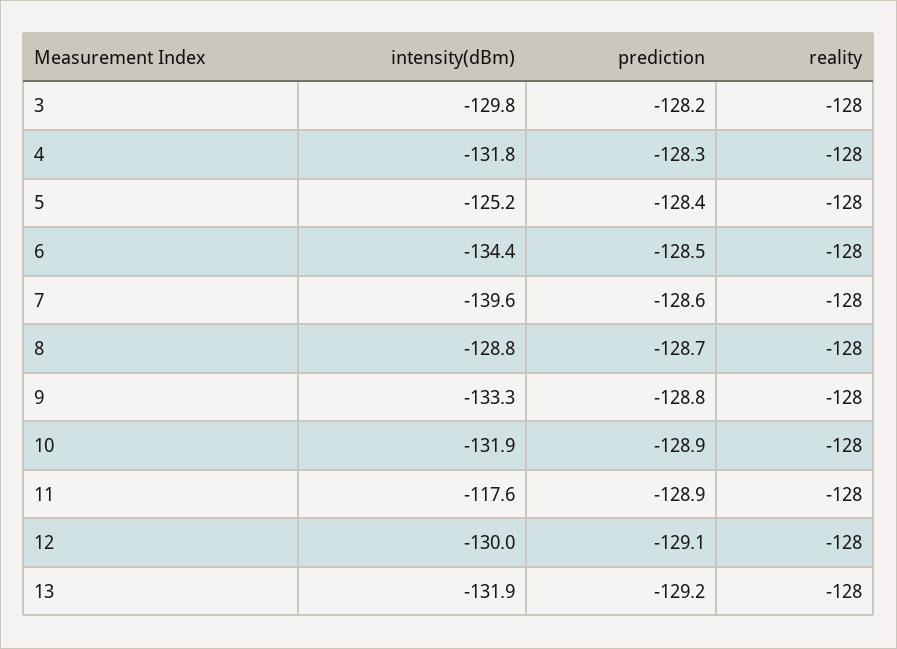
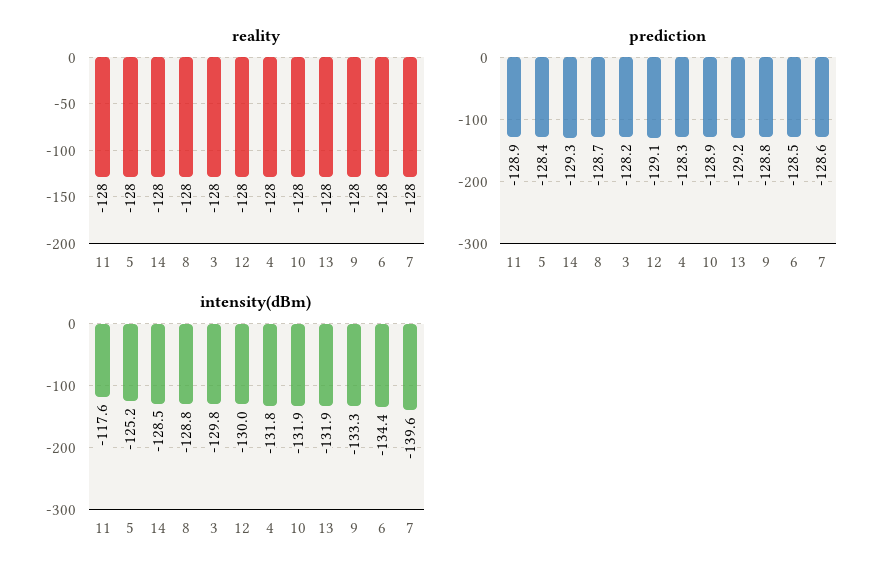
reality, 14: none -> -128
prediction, 14: none -> -129.3
intensity(dBm), 14: none -> -128.5

